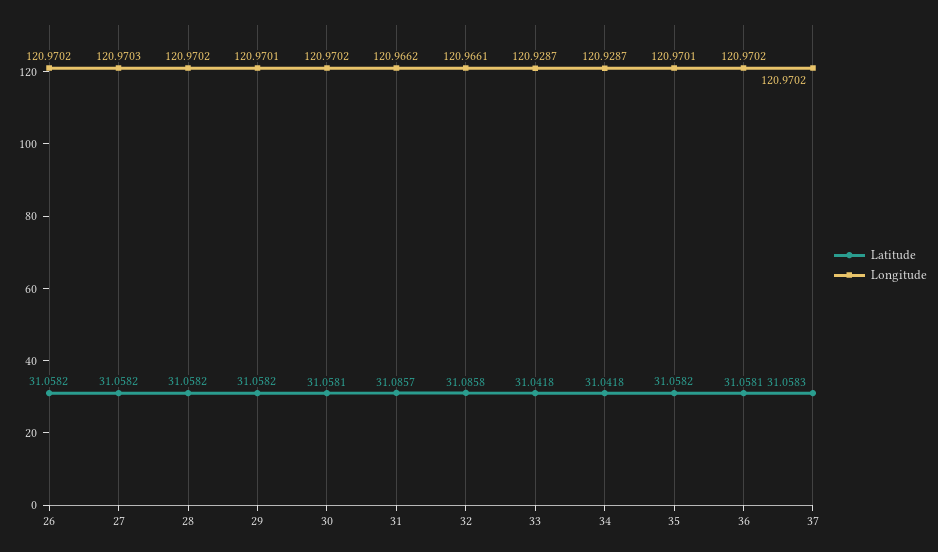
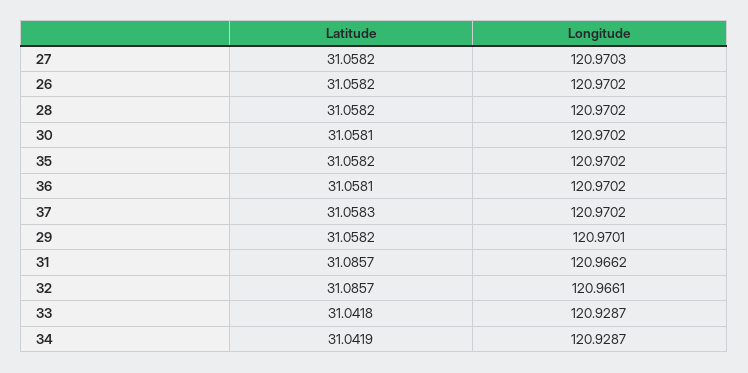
Latitude, 32: 31.0858 -> 31.0857
Latitude, 34: 31.0418 -> 31.0419
Longitude, 35: 120.9701 -> 120.9702

